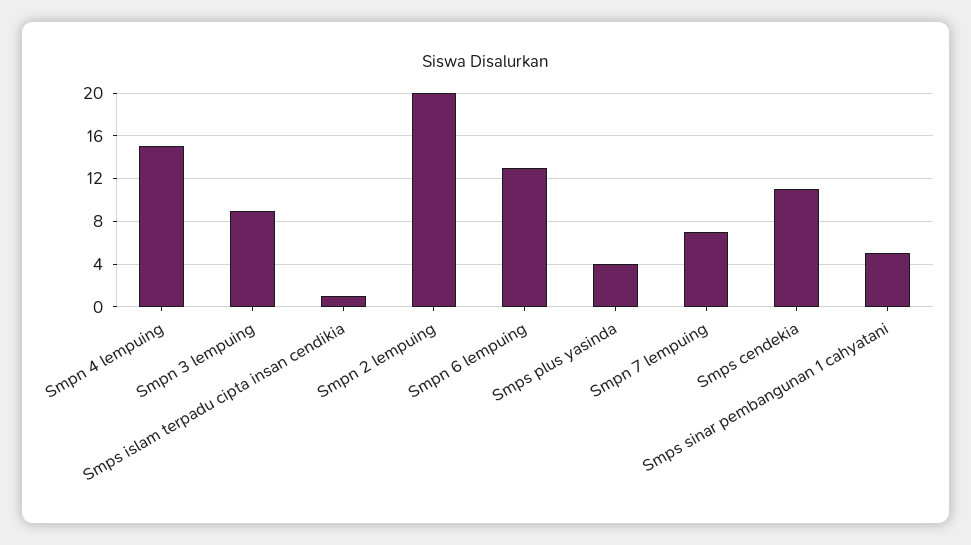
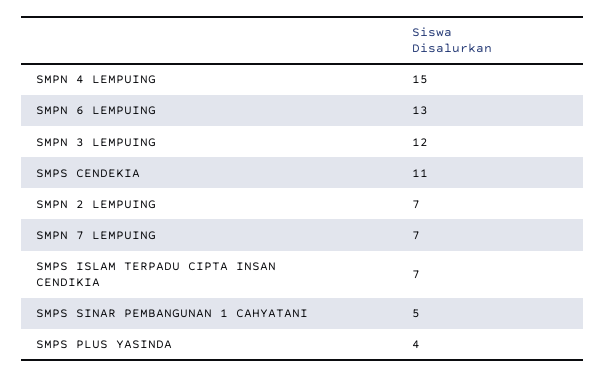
Smpn 3 lempuing: 9 -> 12
Smps islam terpadu cipta insan cendikia: 1 -> 7
Smpn 2 lempuing: 20 -> 7

